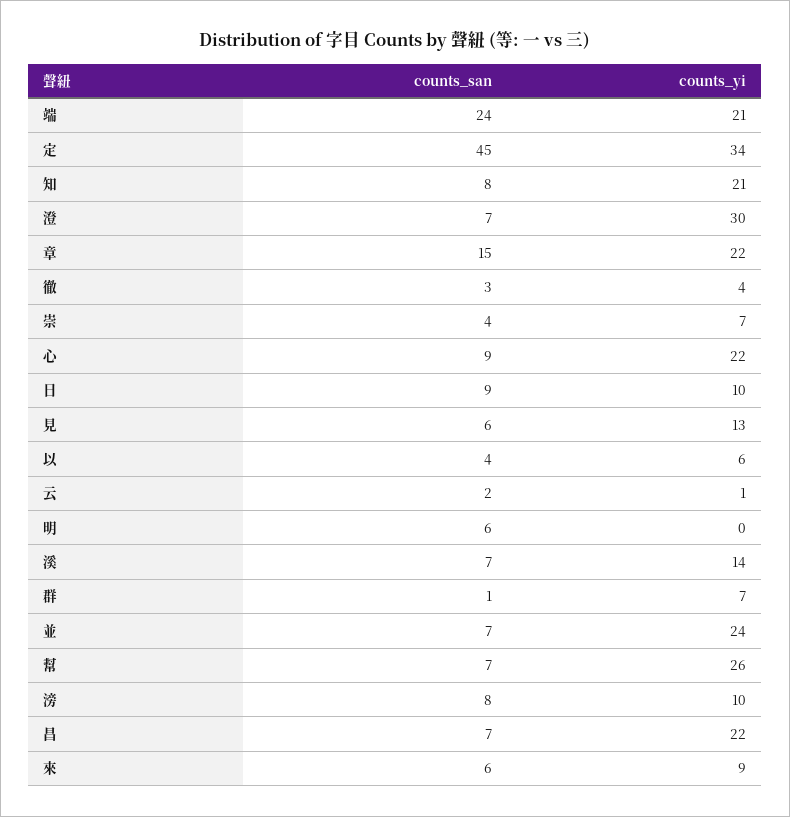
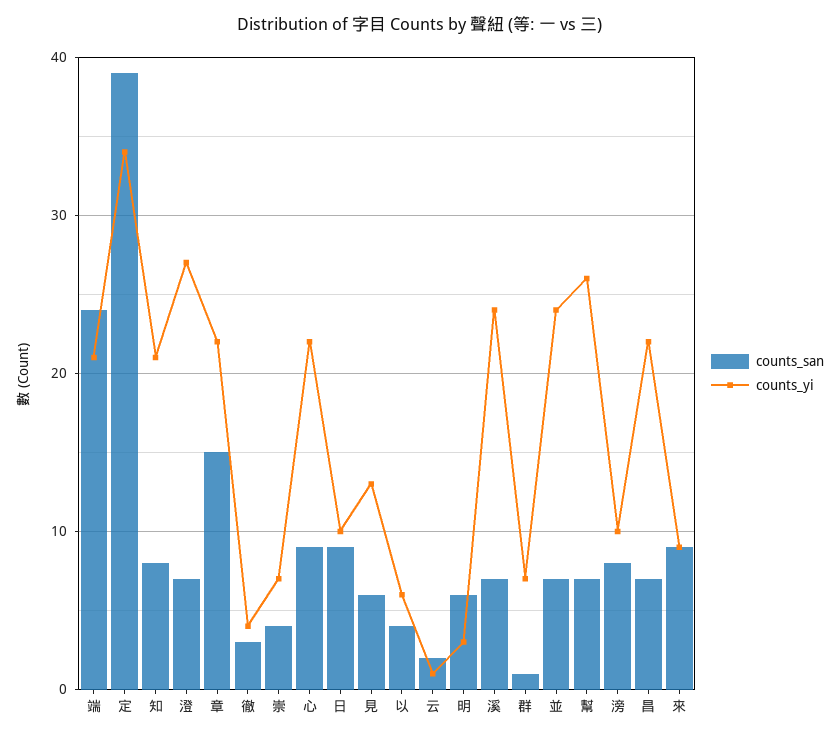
counts_san, 定: 45 -> 39
counts_yi, 澄: 30 -> 27
counts_yi, 明: 0 -> 3
counts_yi, 溪: 14 -> 24
counts_san, 來: 6 -> 9

